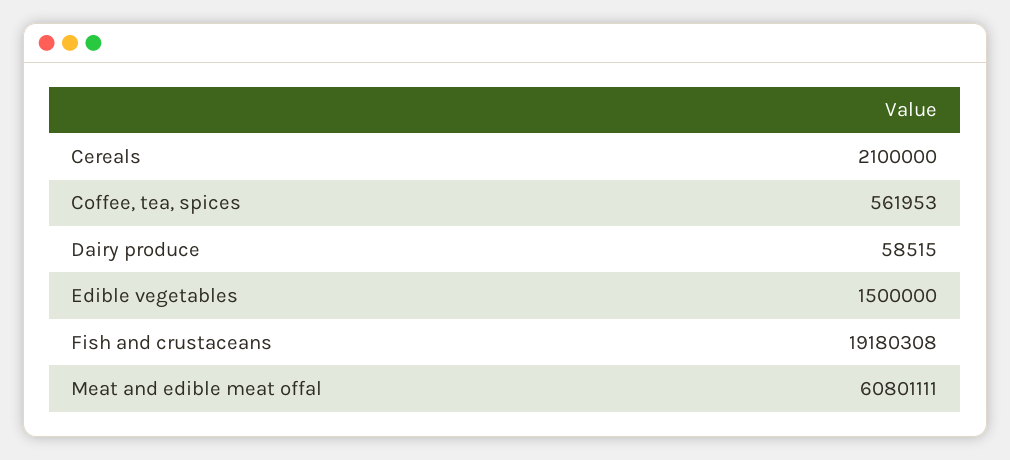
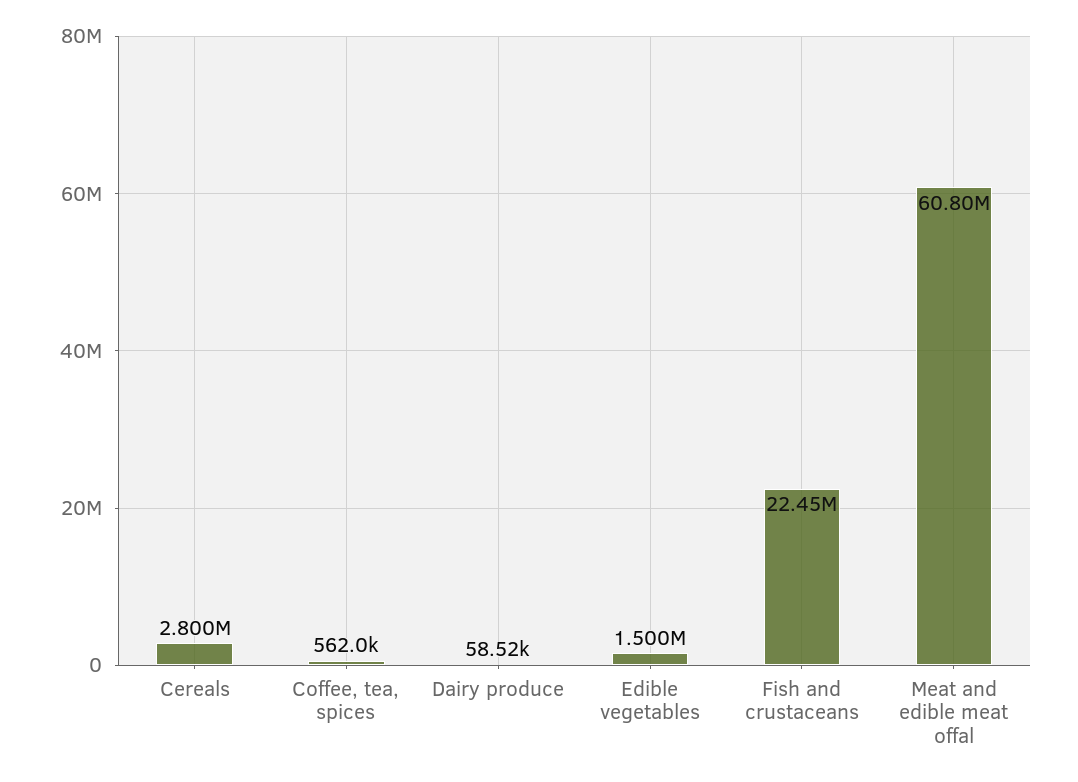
Cereals: 2100000 -> 2800000
Fish and crustaceans: 19180308 -> 22450000

